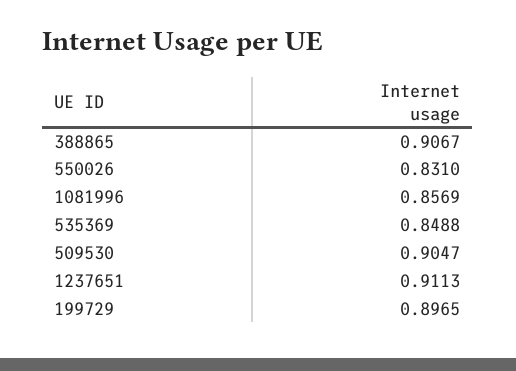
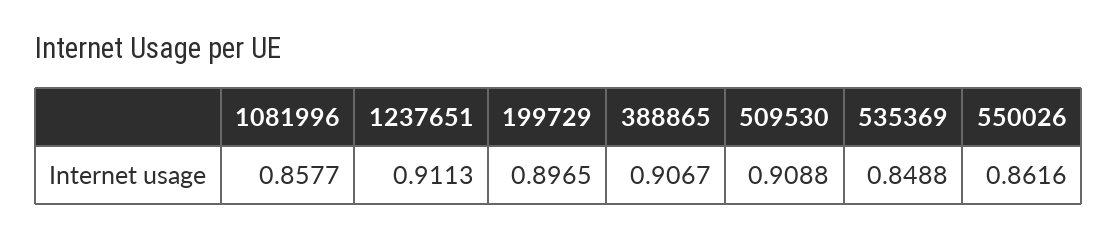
550026: 0.831 -> 0.8616
1081996: 0.8569 -> 0.8577
509530: 0.9047 -> 0.9088

